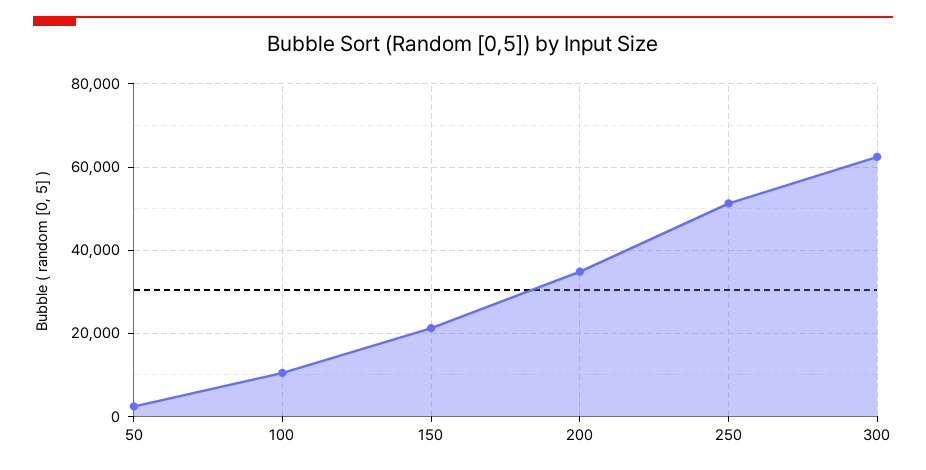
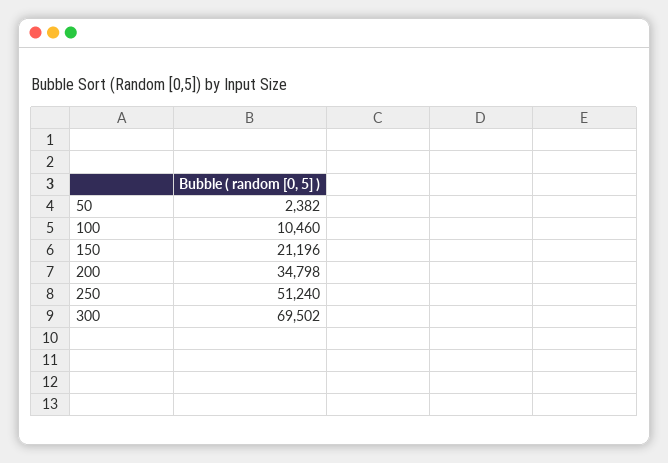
300: 62000 -> 69502

